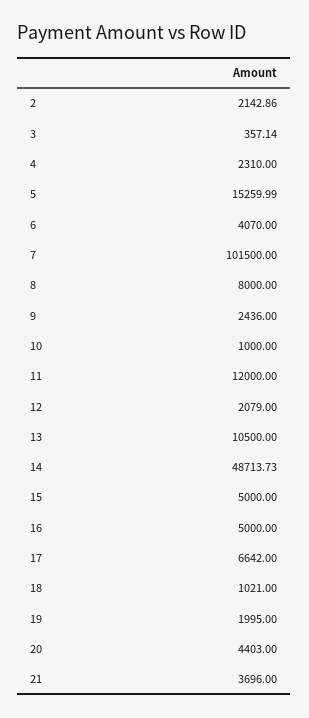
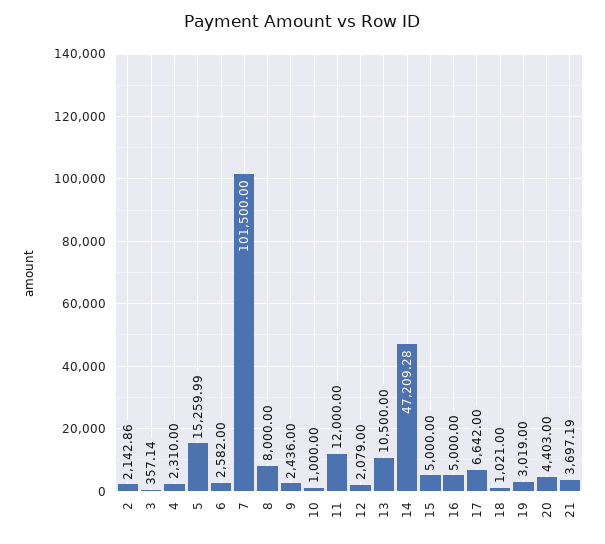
6: 4070 -> 2582
14: 48713.73 -> 47209.28
19: 1995 -> 3019
21: 3696 -> 3697.19

